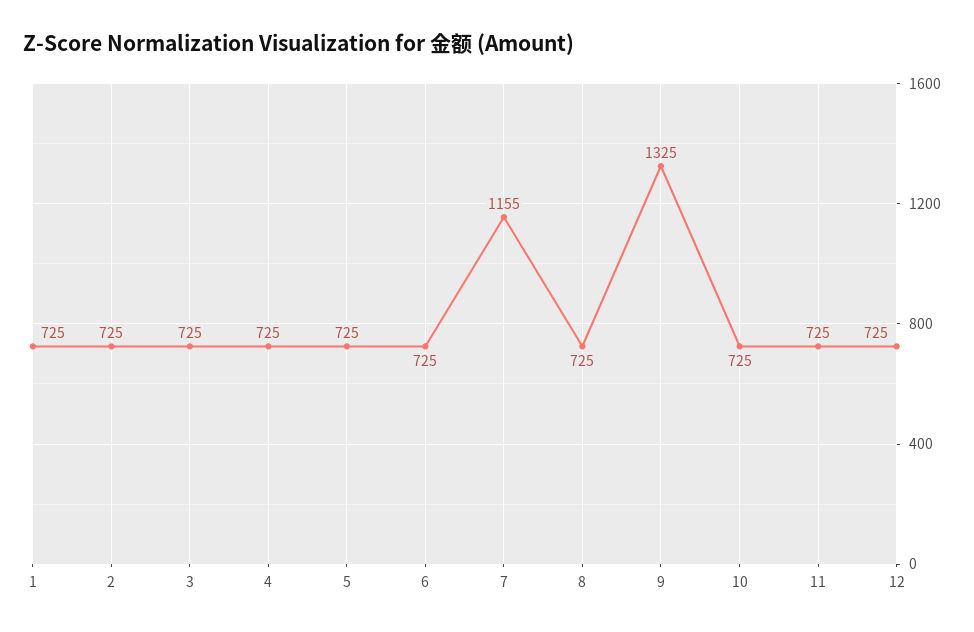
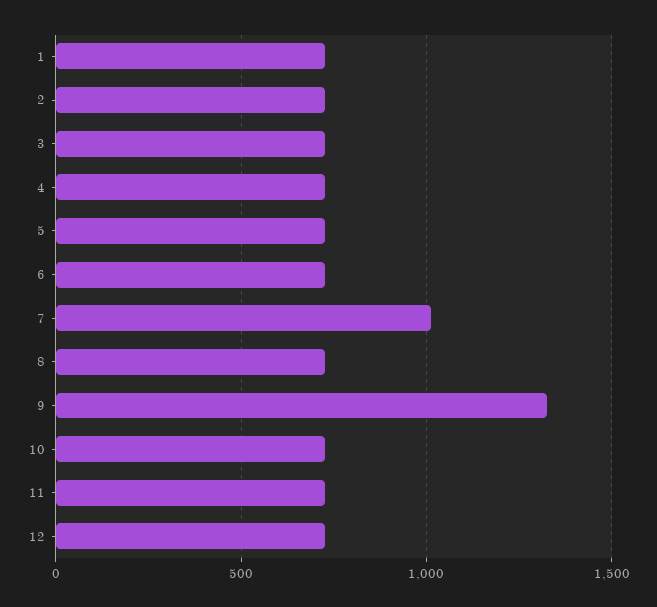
7: 1155 -> 1000

